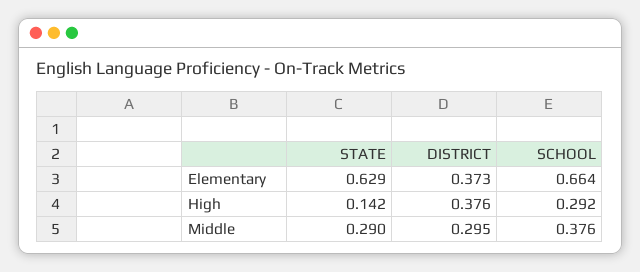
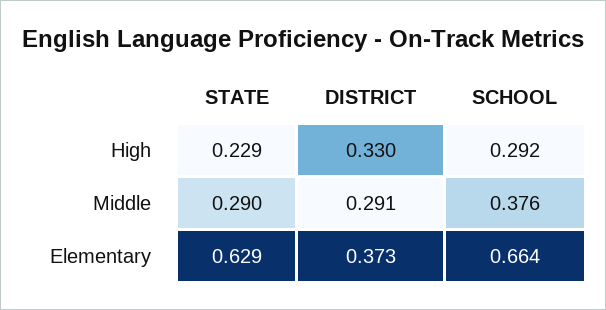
STATE, High: 0.142 -> 0.229
DISTRICT, High: 0.376 -> 0.33
DISTRICT, Middle: 0.295 -> 0.291

